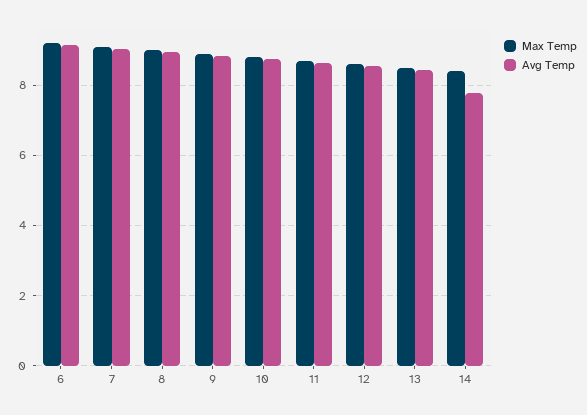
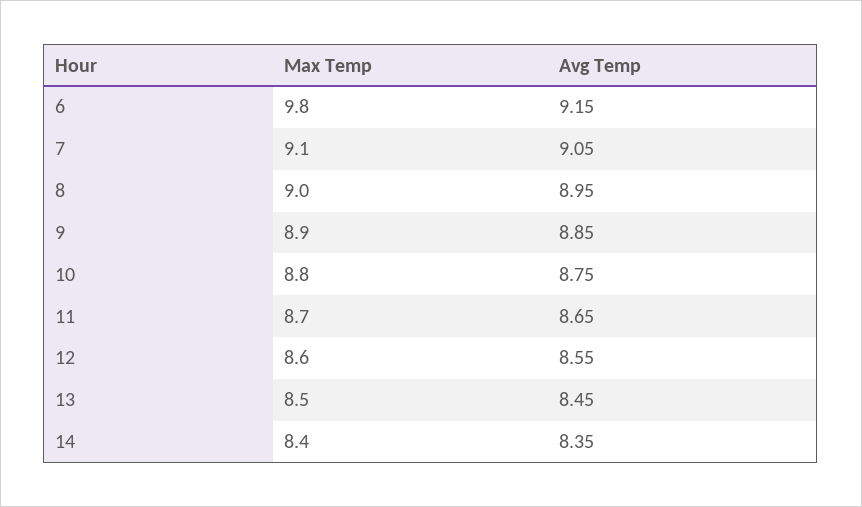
Max Temp, 6: 9.2 -> 9.8
Avg Temp, 14: 7.8 -> 8.35

